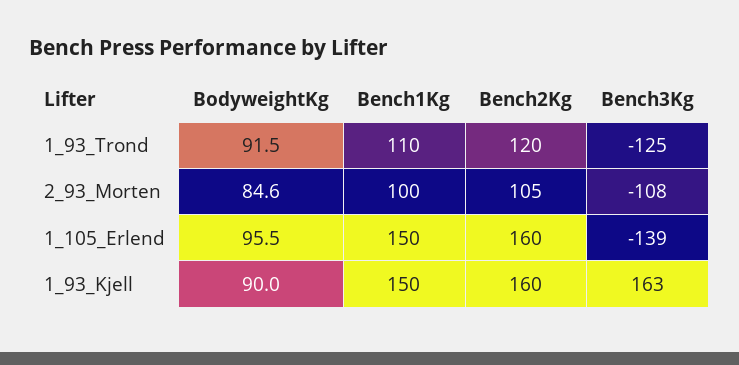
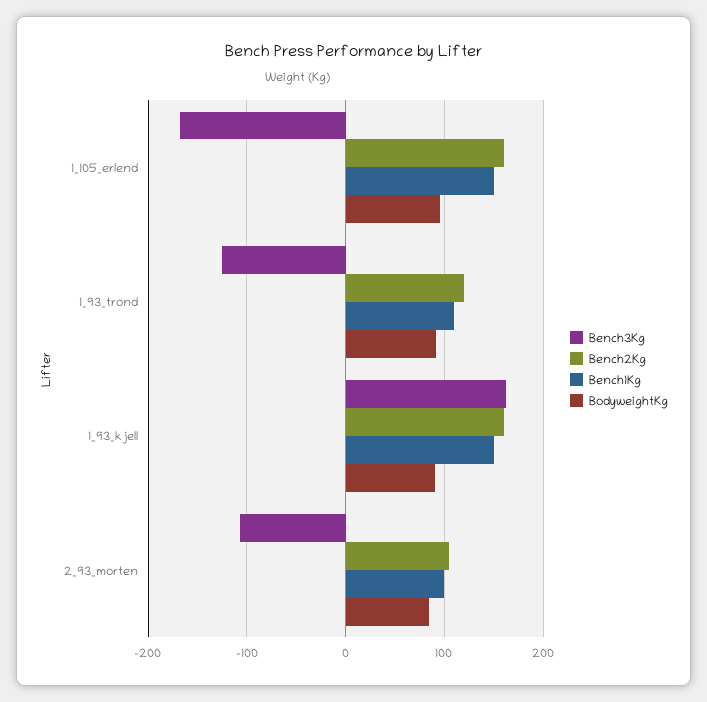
Bench3Kg, 1_105_Erlend: -139 -> -170

